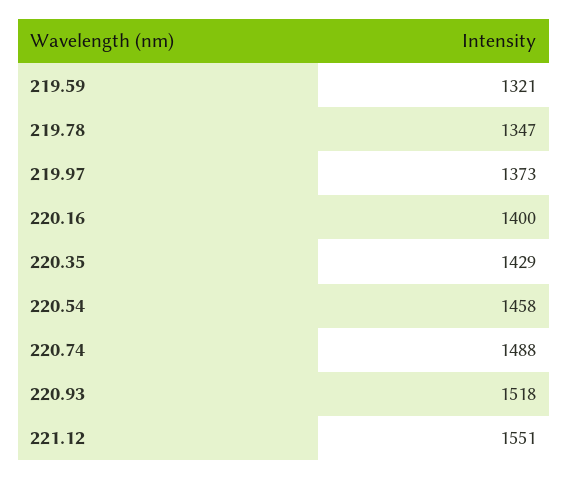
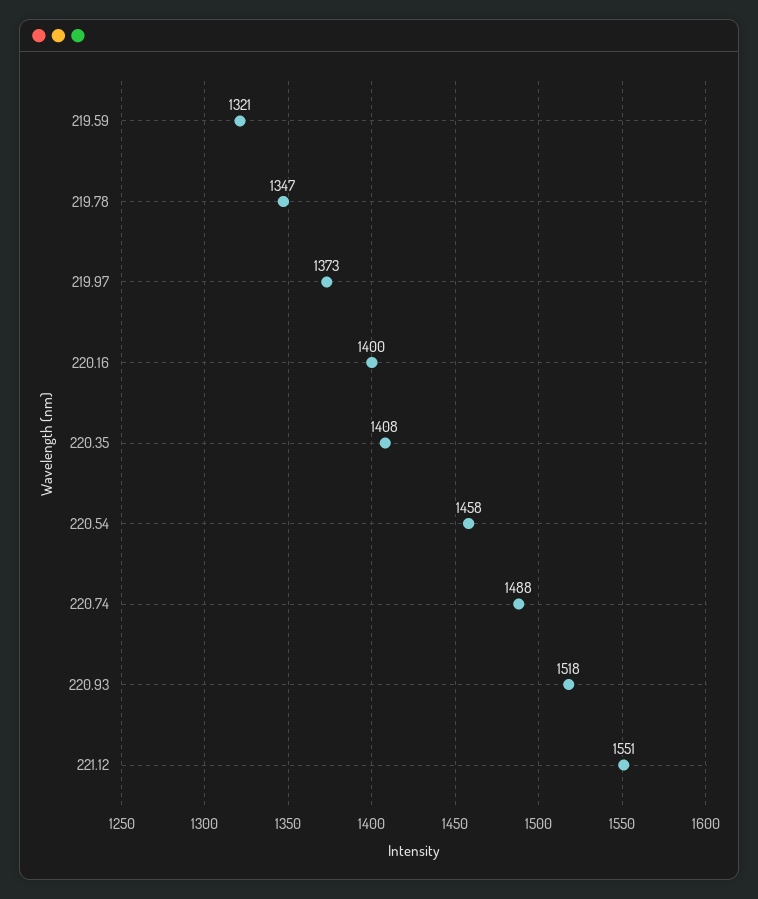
220.35: 1429 -> 1408

